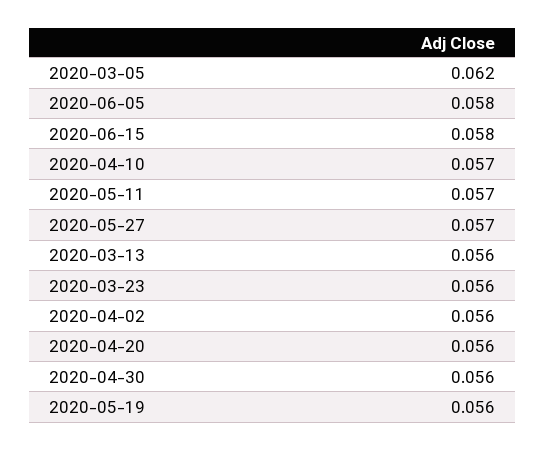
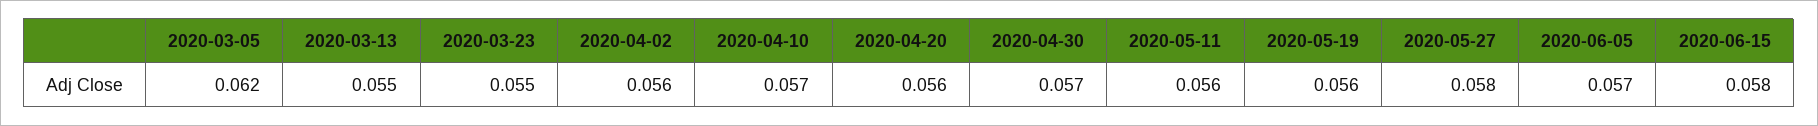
2020-06-05: 0.058 -> 0.057
2020-05-11: 0.057 -> 0.056
2020-05-27: 0.057 -> 0.058
2020-03-13: 0.056 -> 0.055
2020-03-23: 0.056 -> 0.055
2020-04-30: 0.056 -> 0.057

